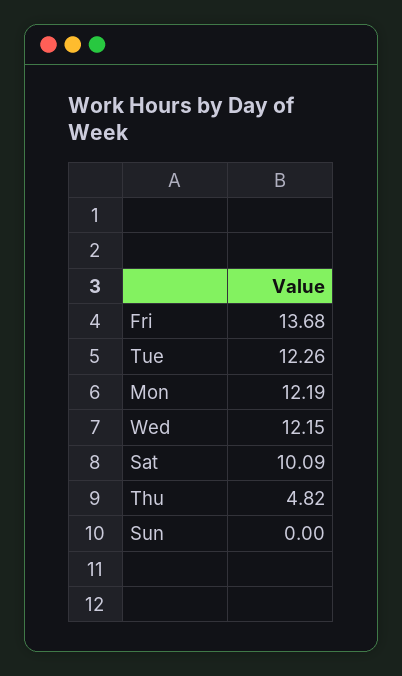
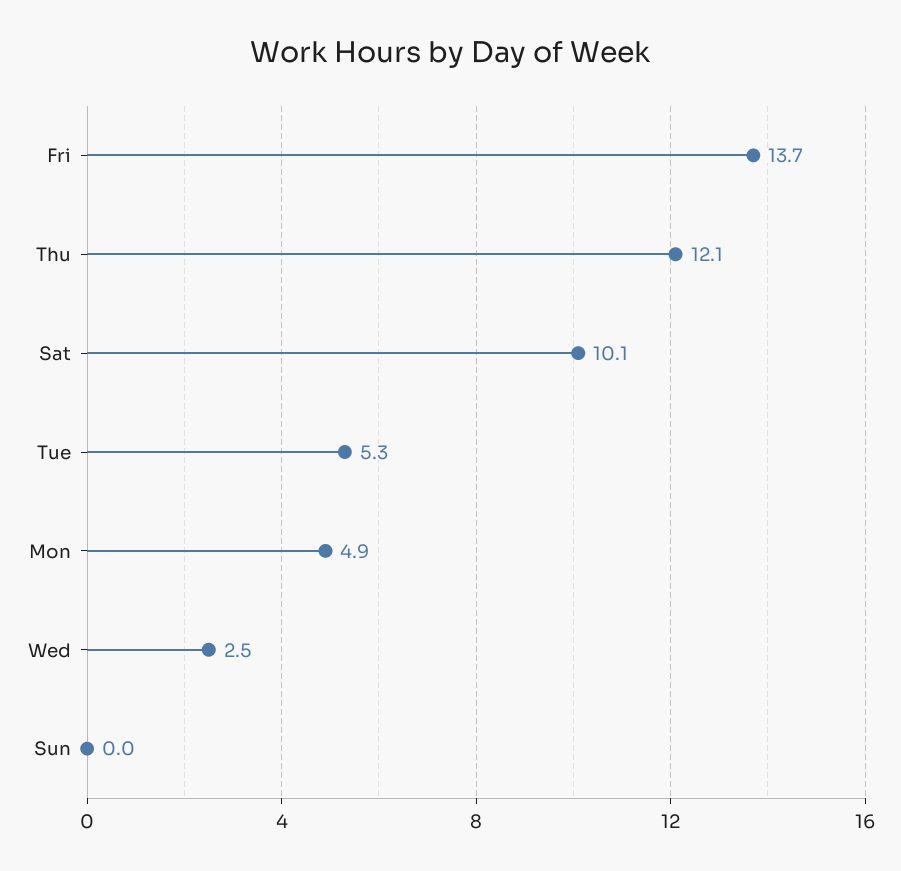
Tue: 12.26 -> 5.3
Mon: 12.19 -> 4.9
Wed: 12.15 -> 2.5
Thu: 4.82 -> 12.1

